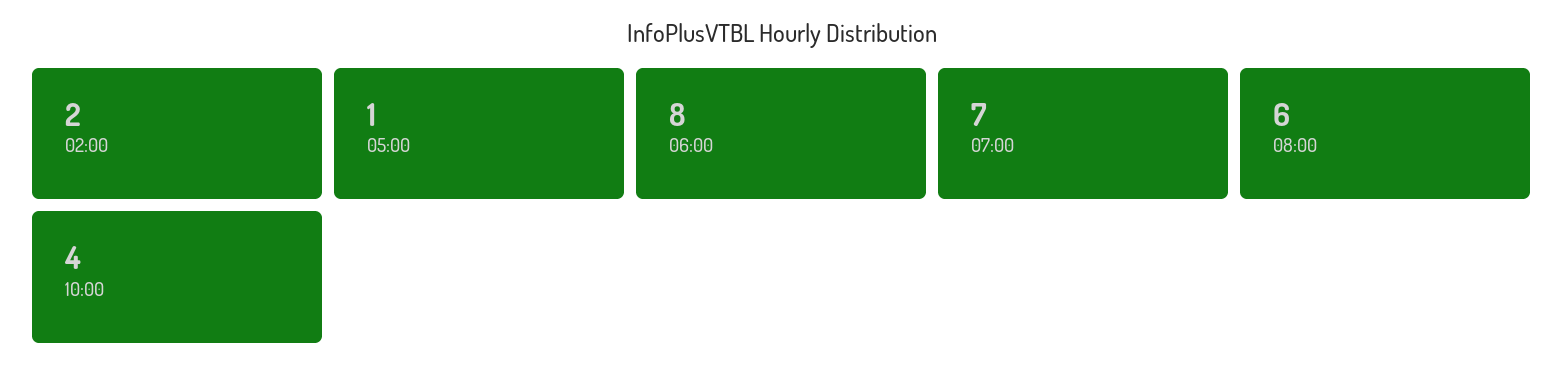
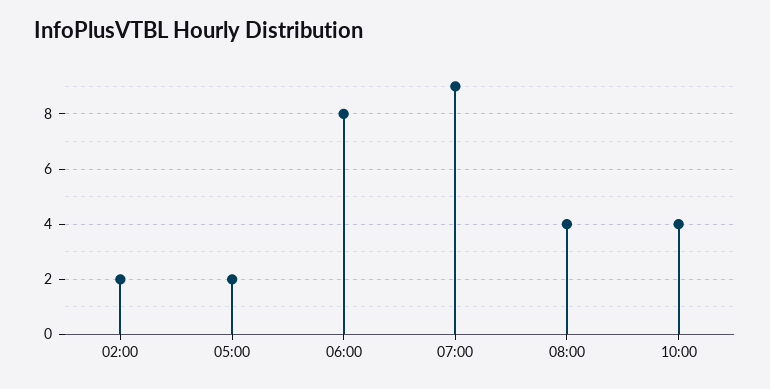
05:00: 1 -> 2
07:00: 7 -> 9
08:00: 6 -> 4

